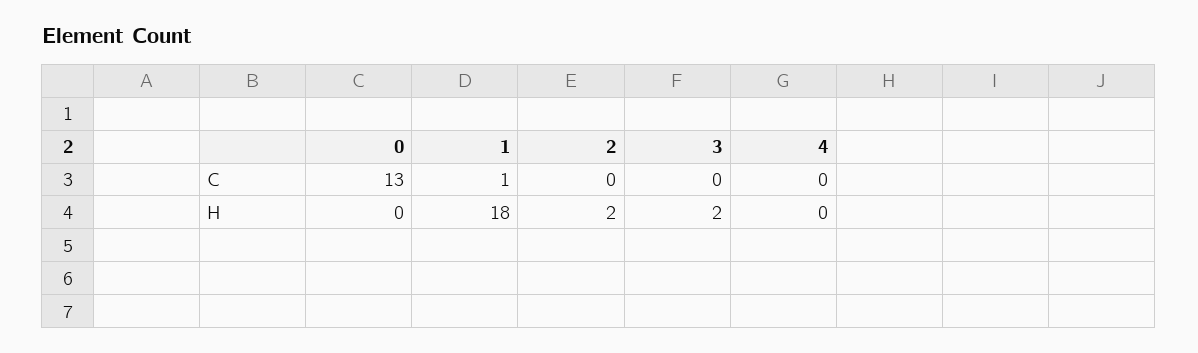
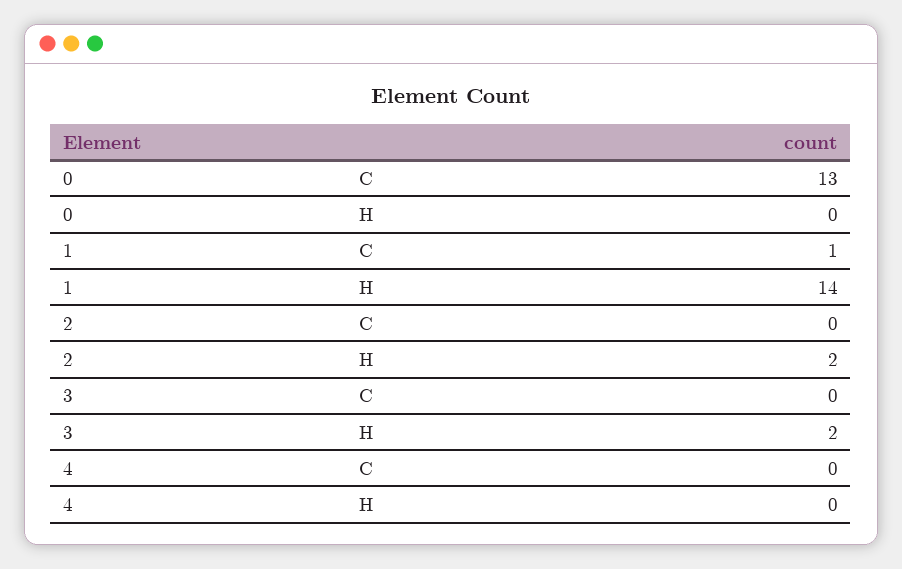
1, H: 18 -> 14

